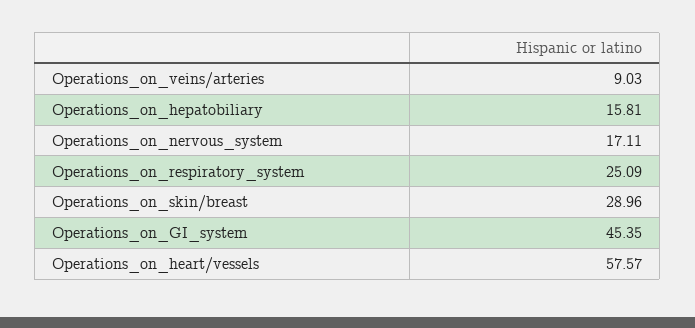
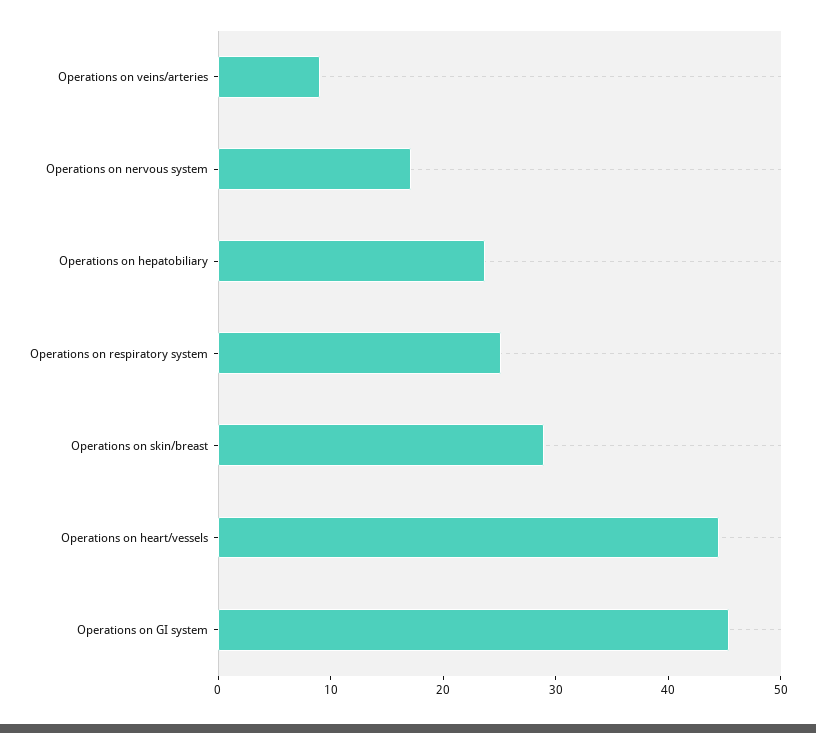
Operations_on_hepatobiliary: 15.81 -> 24
Operations_on_heart/vessels: 57.57 -> 44

